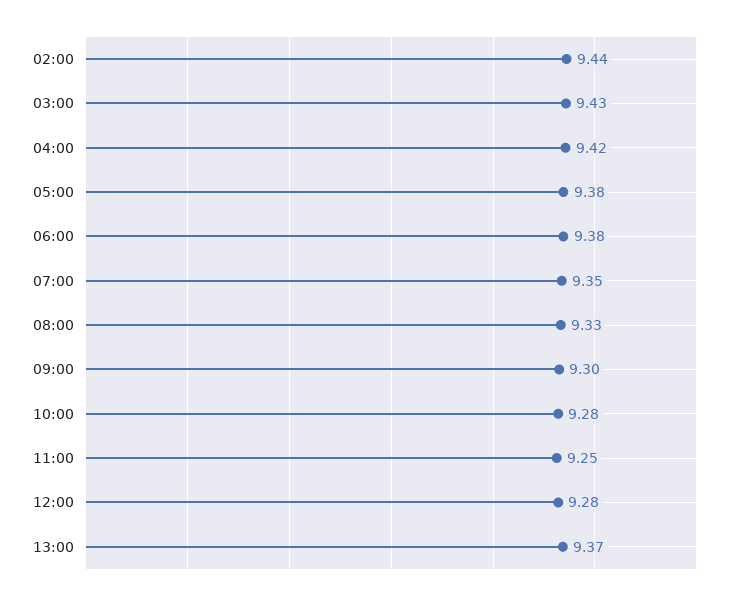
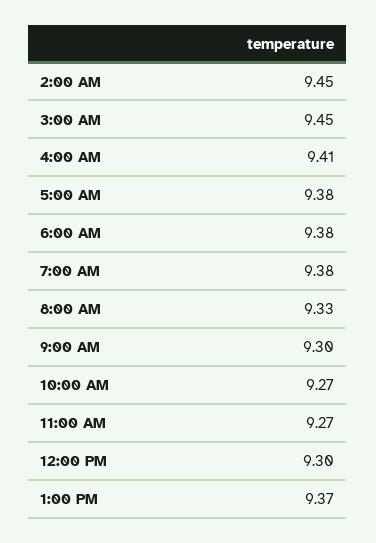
02:00: 9.44 -> 9.45
03:00: 9.43 -> 9.45
04:00: 9.42 -> 9.41
07:00: 9.35 -> 9.38
10:00: 9.28 -> 9.27
11:00: 9.25 -> 9.27
12:00: 9.28 -> 9.3

